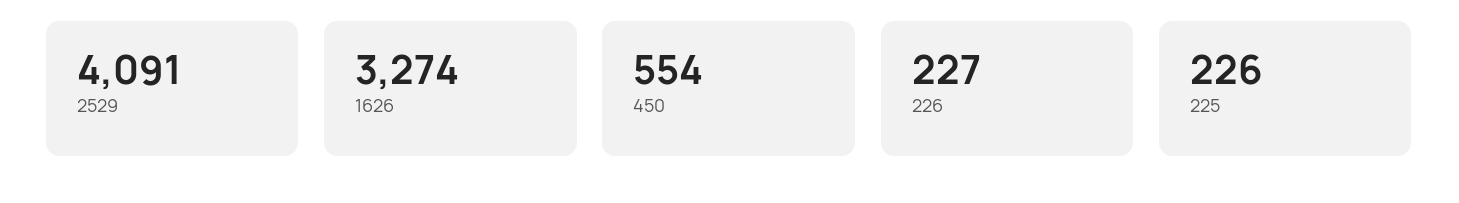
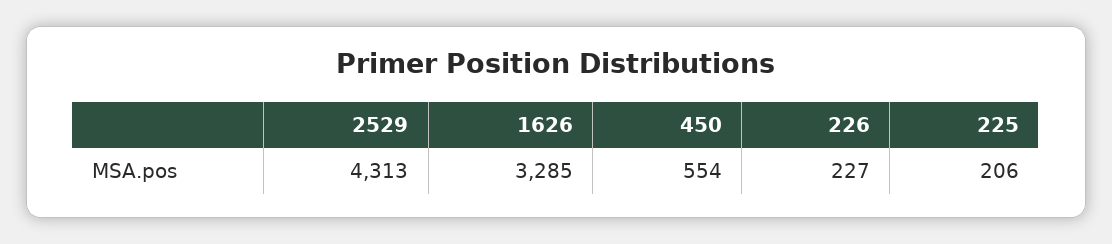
2529: 4091 -> 4313
1626: 3274 -> 3285
225: 226 -> 206

